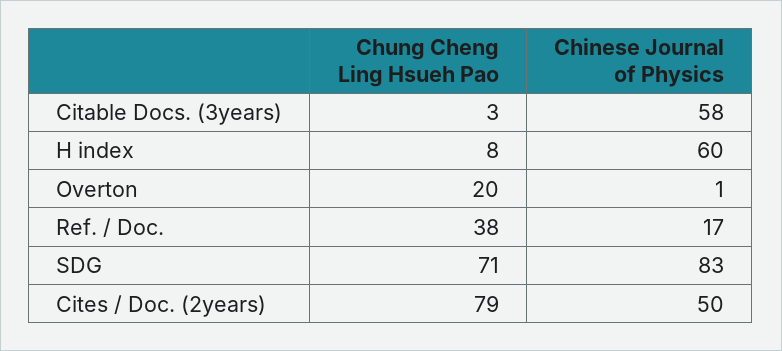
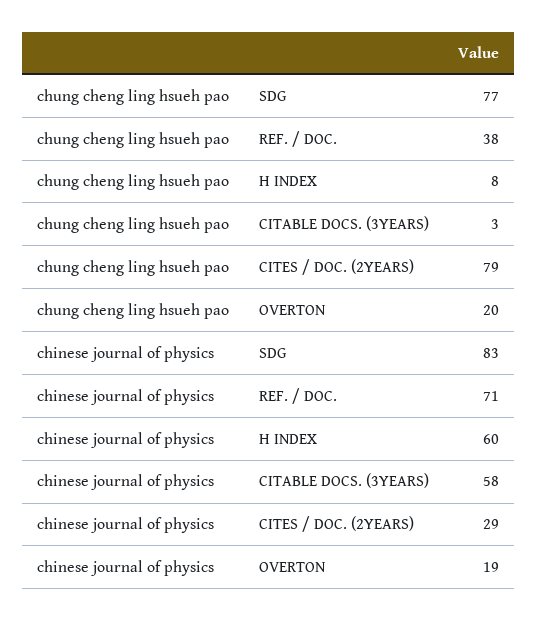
Chinese Journal of Physics, Overton: 1 -> 19
Chinese Journal of Physics, Ref. / Doc.: 17 -> 71
Chung Cheng Ling Hsueh Pao, SDG: 71 -> 77
Chinese Journal of Physics, Cites / Doc. (2years): 50 -> 29

